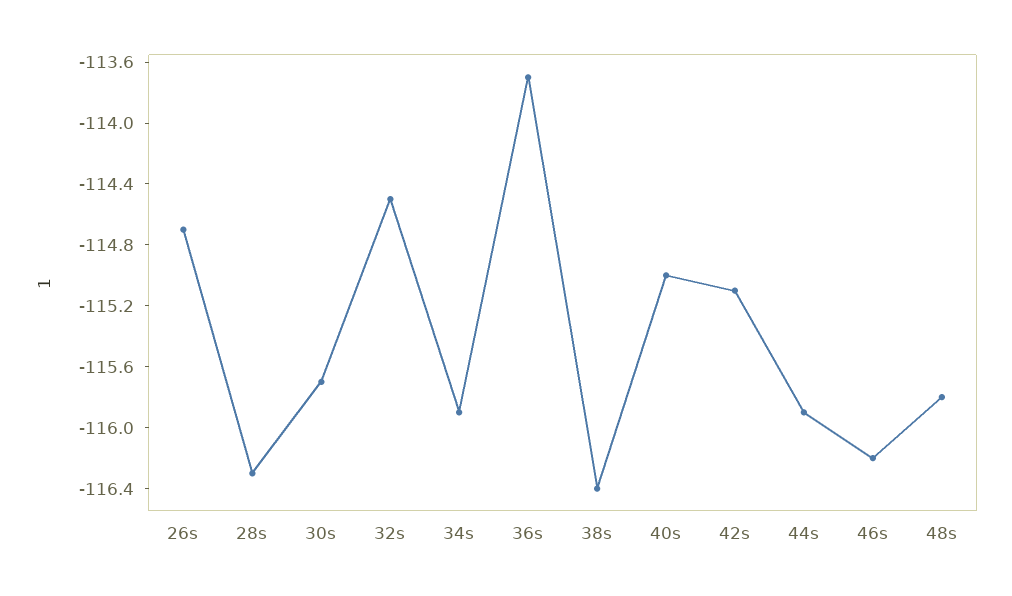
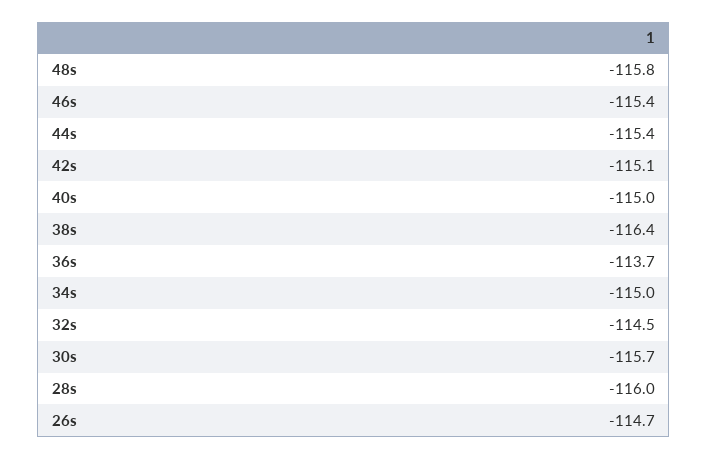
28s: -116.3 -> -116
34s: -115.9 -> -115
44s: -115.9 -> -115.4
46s: -116.2 -> -115.4

